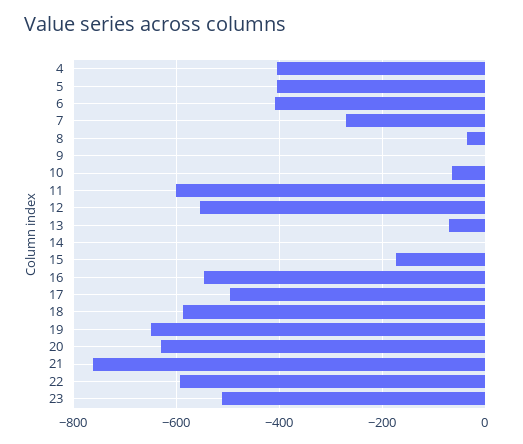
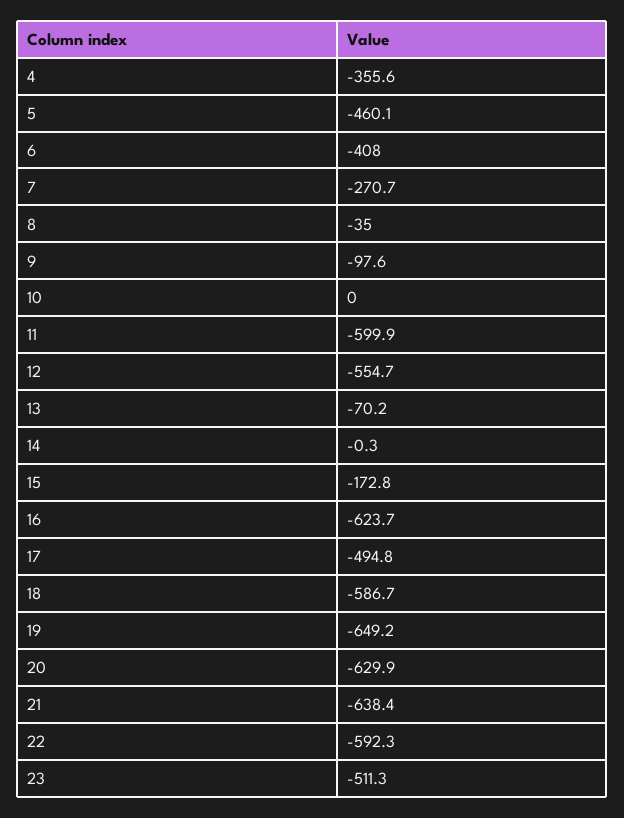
4: -400 -> -355.6
5: -400 -> -460.1
9: 0 -> -97.6
10: -60 -> 0
16: -540 -> -623.7
21: -760 -> -638.4

